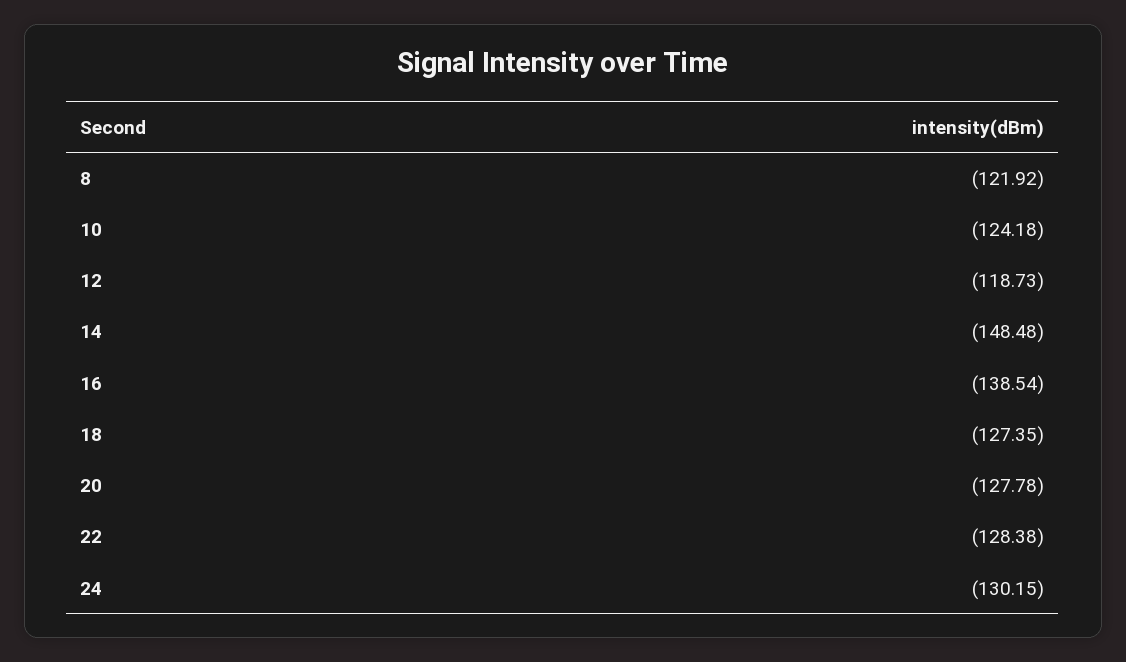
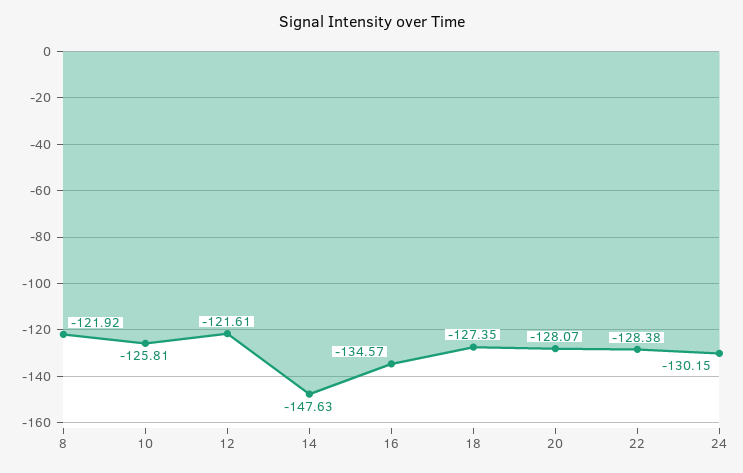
10: -124.18 -> -125.81
12: -118.73 -> -121.61
14: -148.48 -> -147.63
16: -138.54 -> -134.57
20: -127.78 -> -128.07

